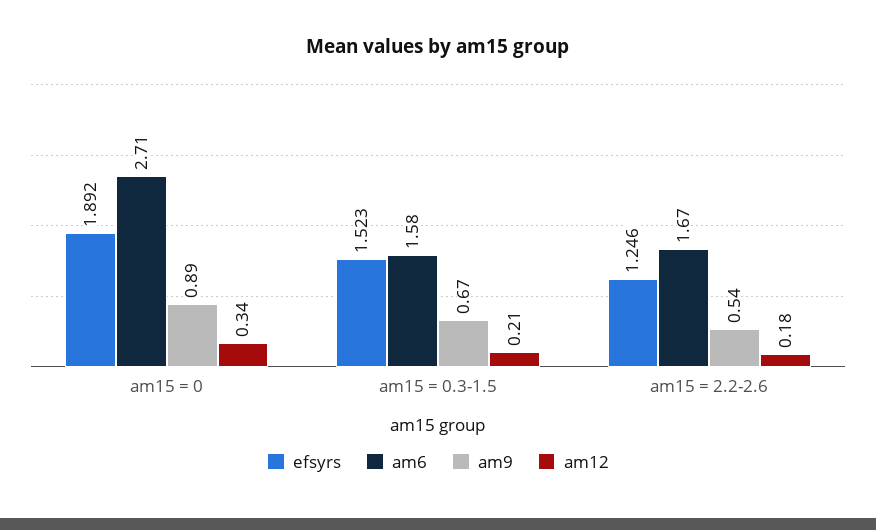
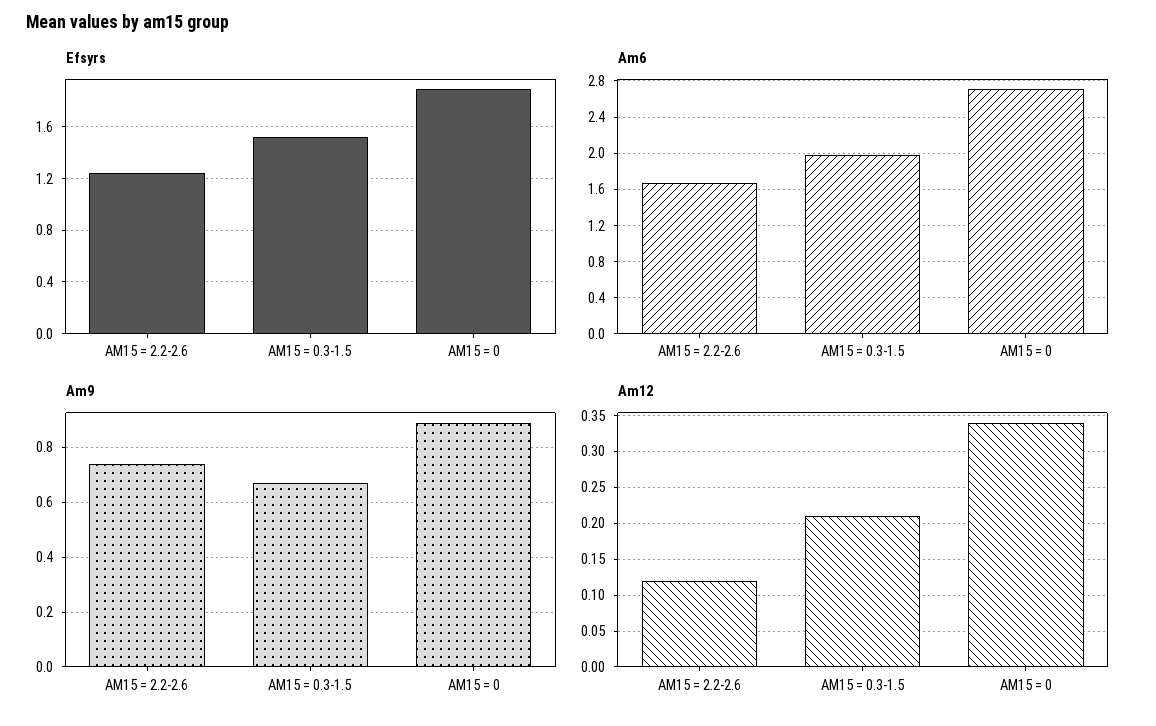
am6, am15 = 0.3-1.5: 1.58 -> 2
am9, am15 = 2.2-2.6: 0.54 -> 0.75
am12, am15 = 2.2-2.6: 0.18 -> 0.12

